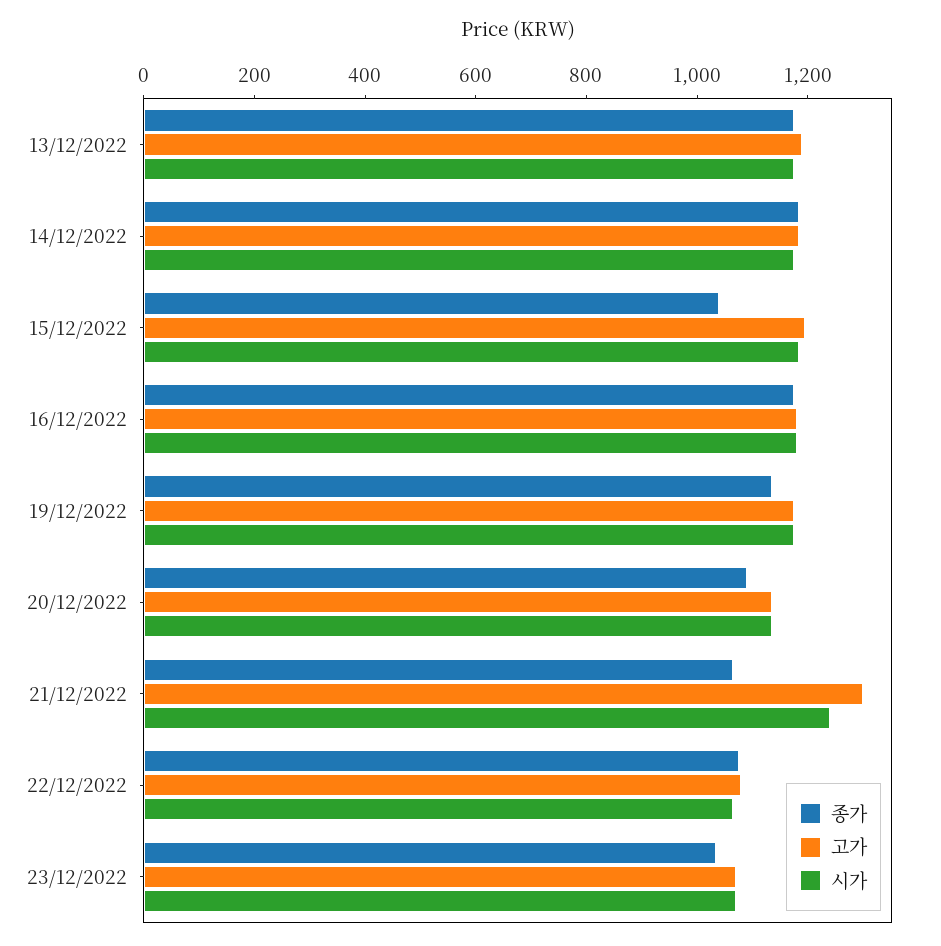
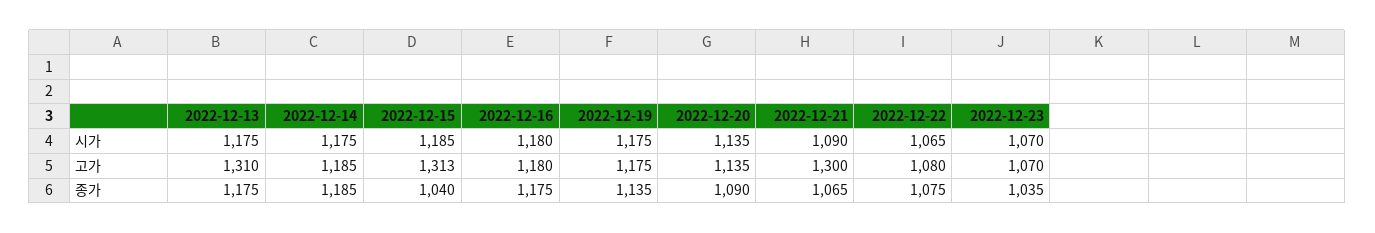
고가, 13/12/2022: 1200 -> 1310
고가, 15/12/2022: 1200 -> 1313
시가, 21/12/2022: 1250 -> 1090

